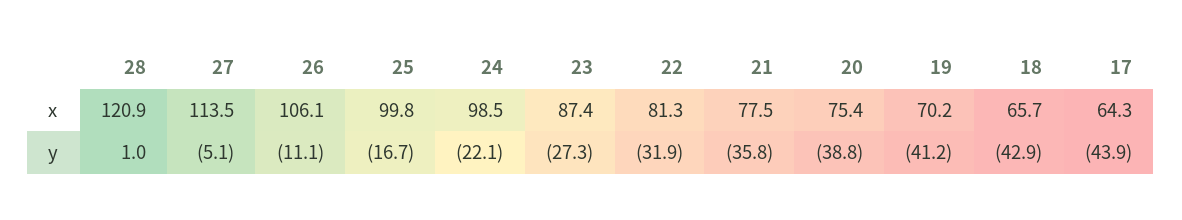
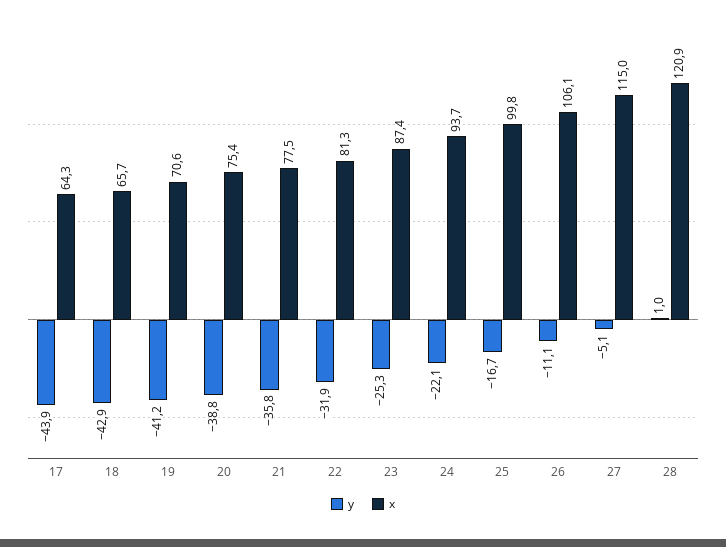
x, 27: 113.5 -> 115
x, 24: 98.5 -> 93.7
x, 19: 70.2 -> 70.6
y, 23: -27.3 -> -25.3

